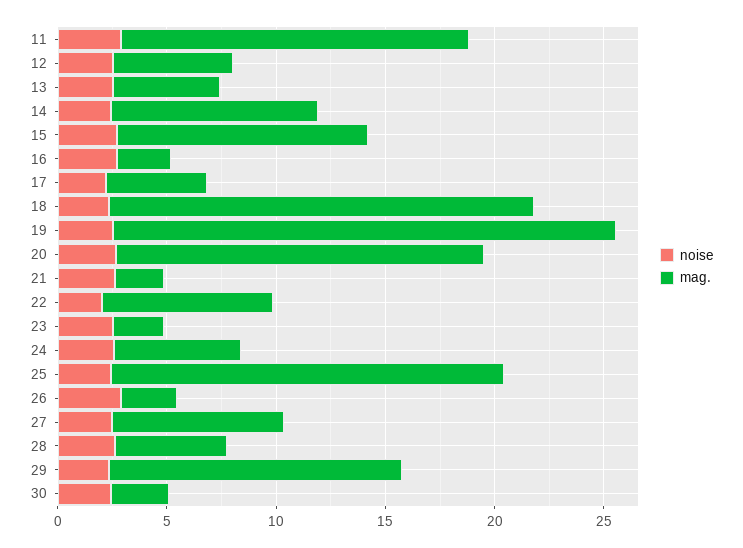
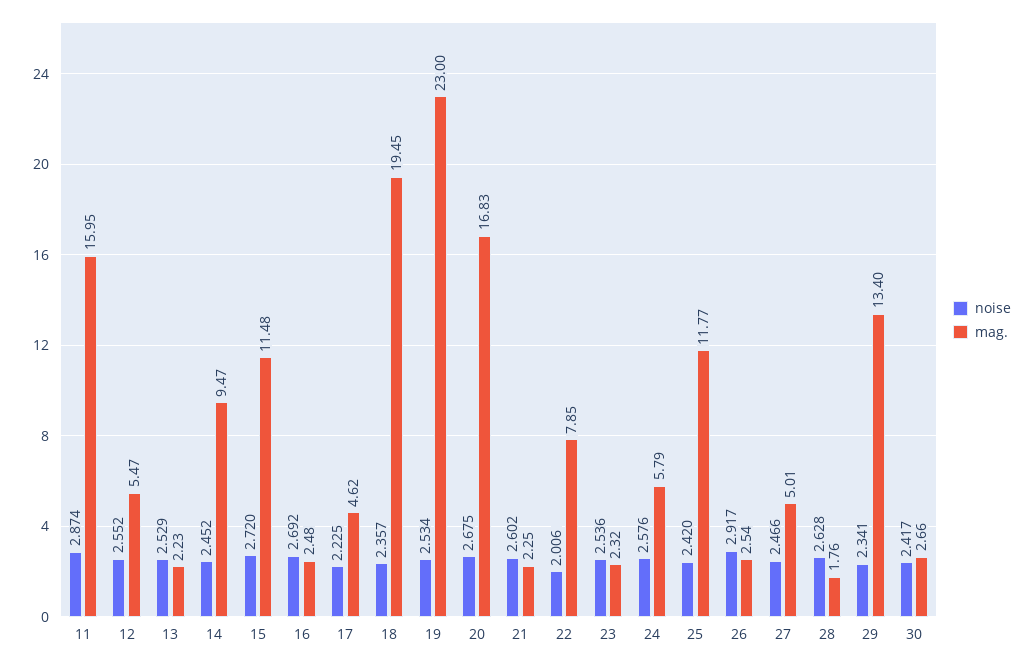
mag., 13: 5 -> 2.23
mag., 25: 18 -> 11.77
mag., 27: 8 -> 5.01
mag., 28: 5 -> 1.76

